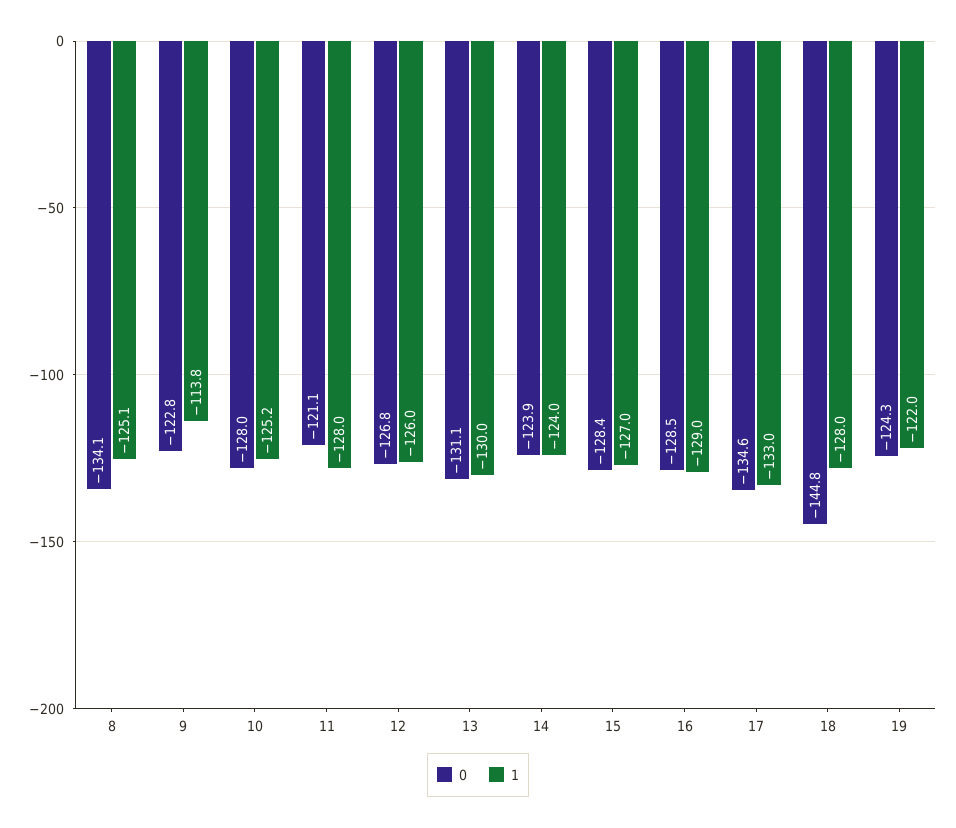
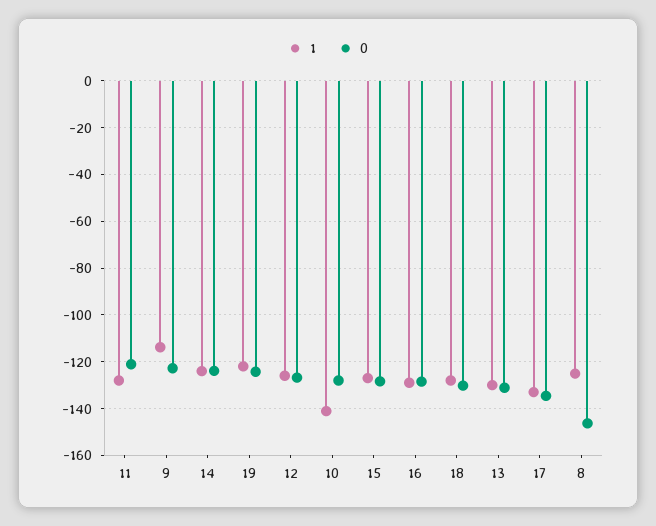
0, 8: -134.1 -> -145
1, 10: -125.2 -> -140
0, 18: -144.8 -> -130

